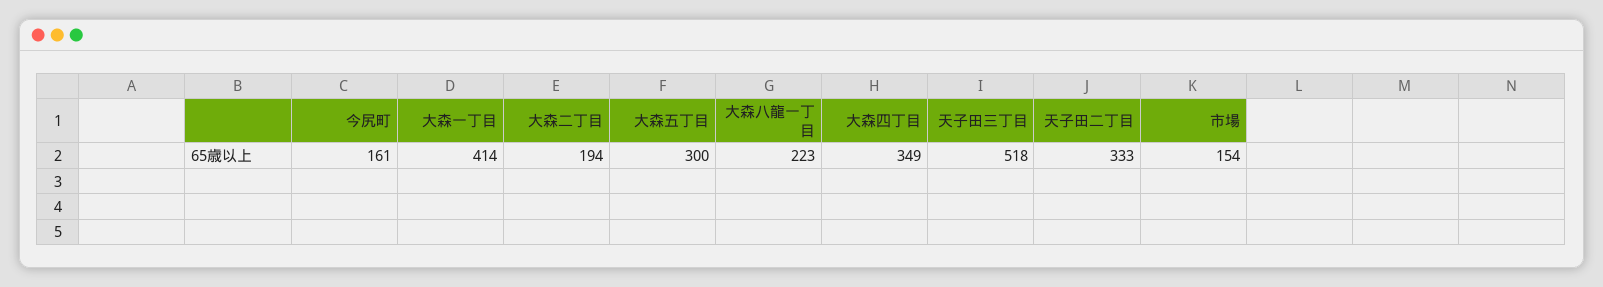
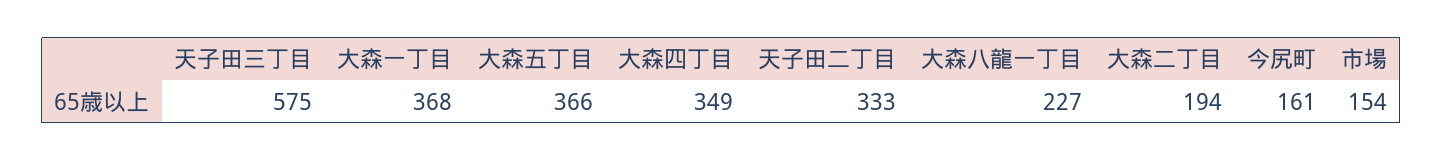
大森一丁目: 414 -> 368
大森五丁目: 300 -> 366
大森八龍一丁目: 223 -> 227
天子田三丁目: 518 -> 575

